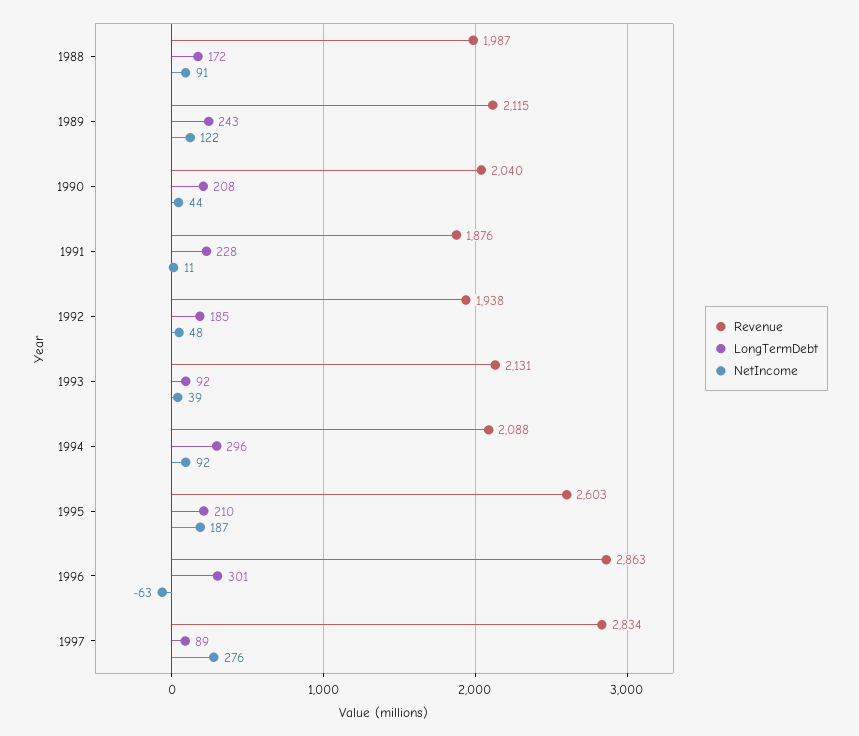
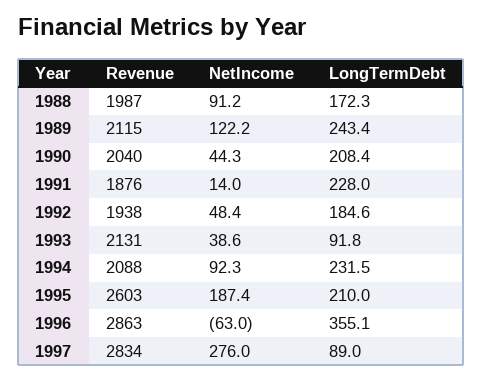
NetIncome, 1991: 11 -> 14
LongTermDebt, 1994: 296 -> 231.5
LongTermDebt, 1996: 301 -> 355.1

